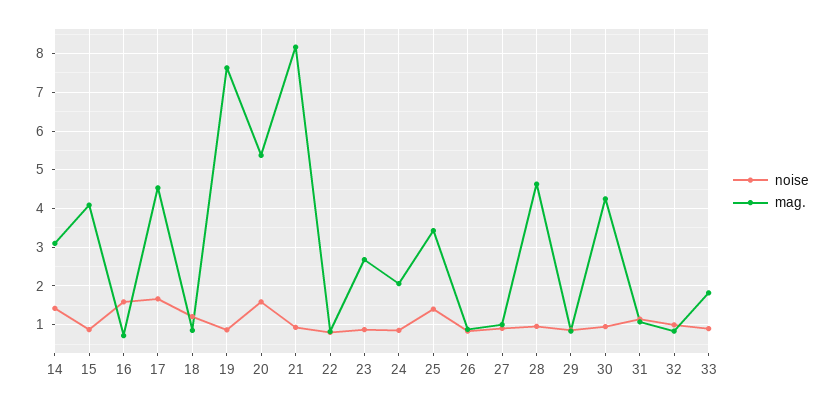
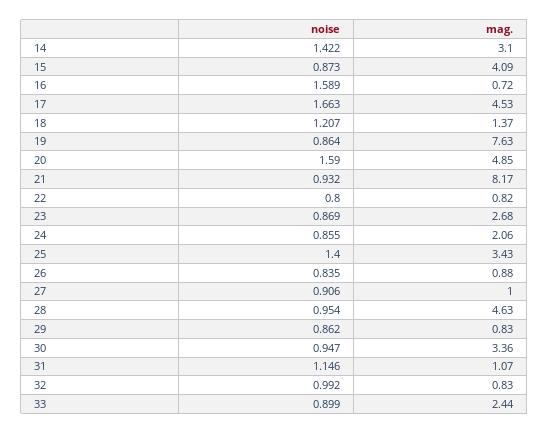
mag., 18: 0.8 -> 1.37
mag., 20: 5.4 -> 4.85
mag., 30: 4.2 -> 3.36
mag., 33: 1.8 -> 2.44

